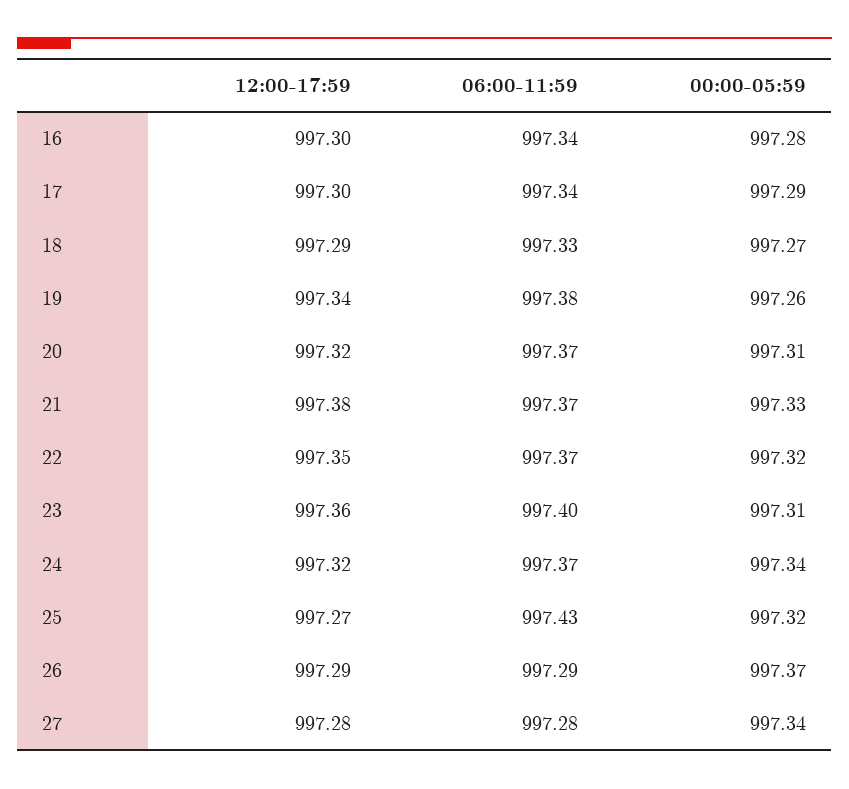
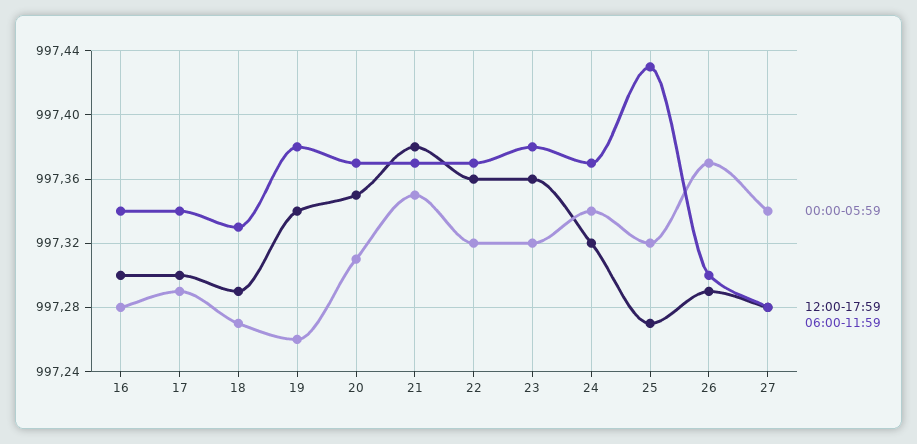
12:00-17:59, 20: 997.32 -> 997.35
00:00-05:59, 21: 997.33 -> 997.35
12:00-17:59, 22: 997.35 -> 997.36
06:00-11:59, 23: 997.4 -> 997.38
00:00-05:59, 23: 997.31 -> 997.32
06:00-11:59, 26: 997.29 -> 997.3

